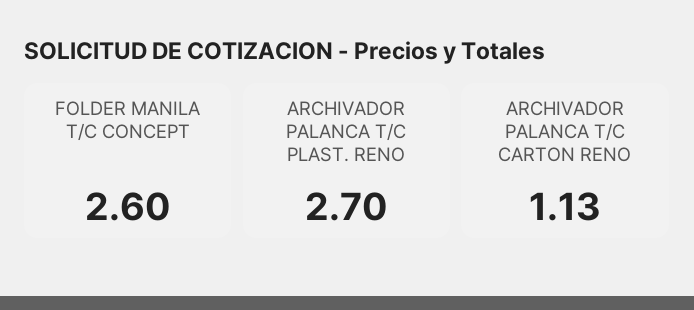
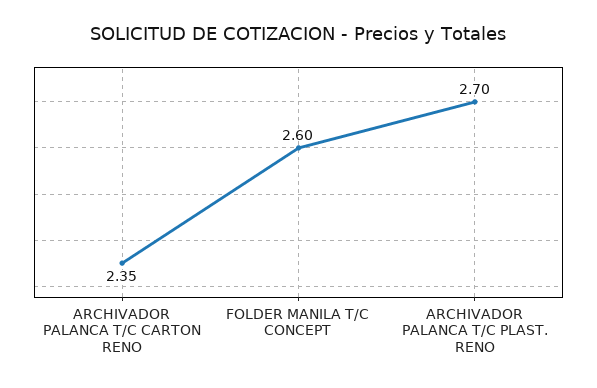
ARCHIVADOR PALANCA T/C CARTON RENO: 1.13 -> 2.35

